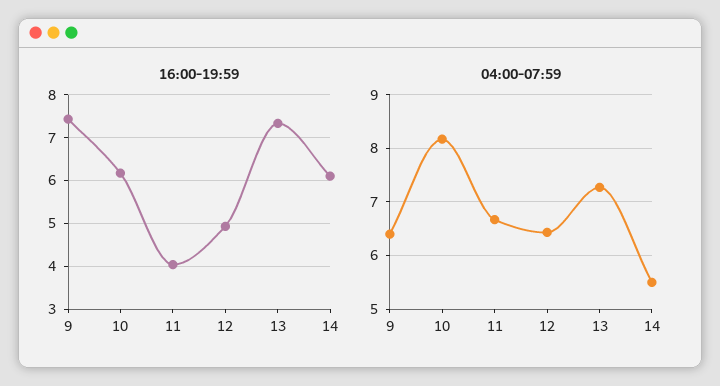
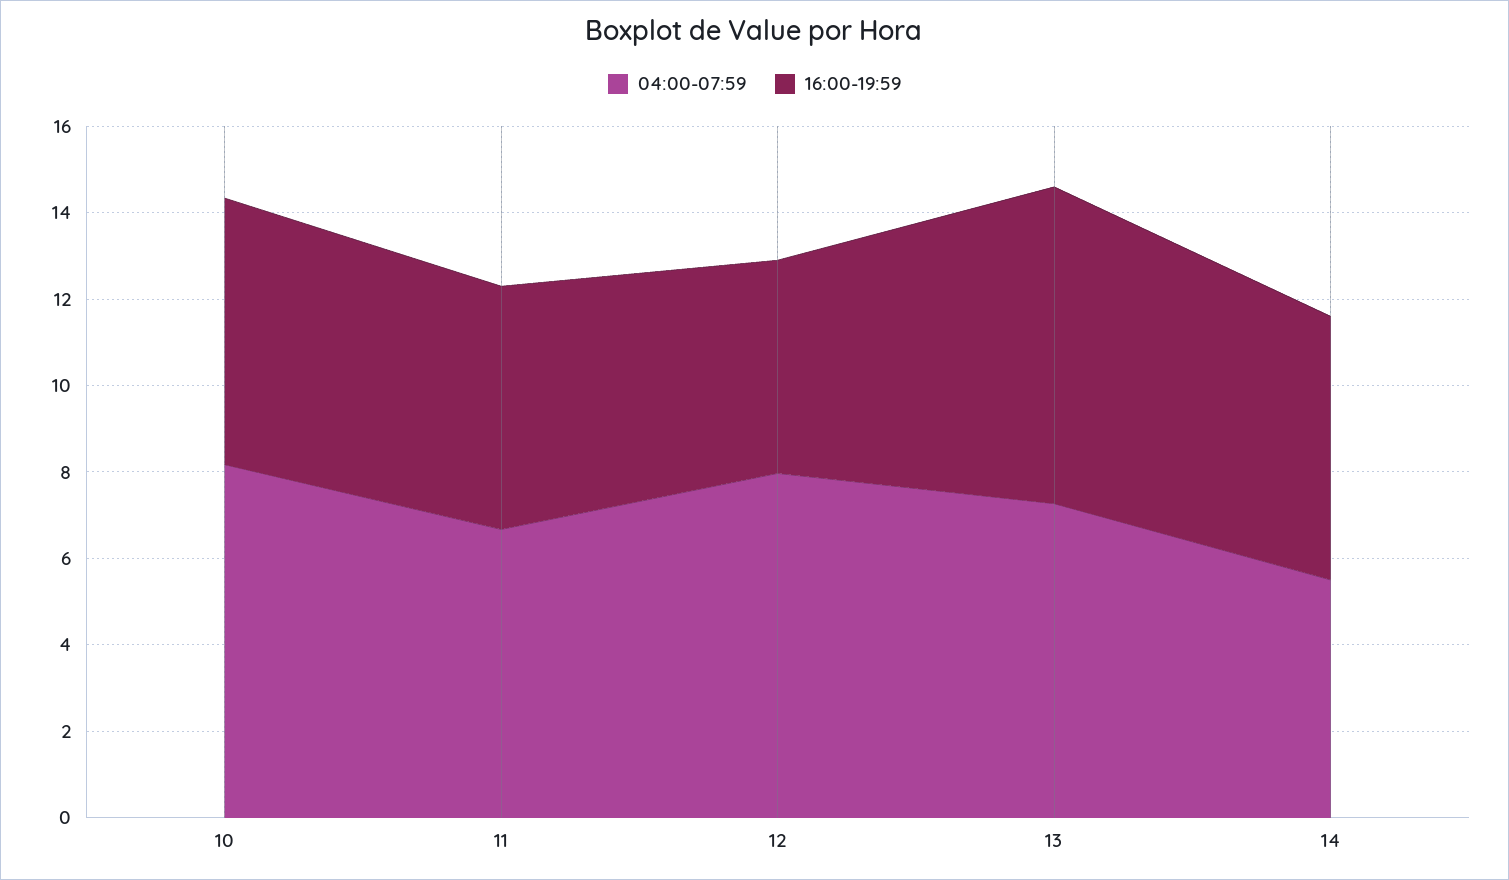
16:00-19:59, 9: 7.4 -> none
16:00-19:59, 11: 4 -> 5.5
04:00-07:59, 9: 6.4 -> none
04:00-07:59, 12: 6.4 -> 8

